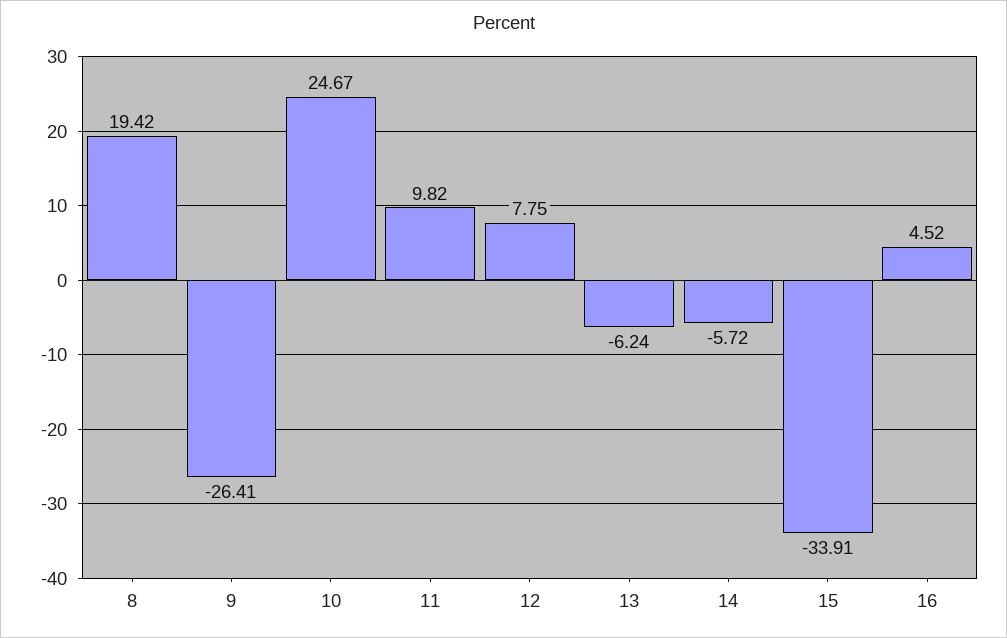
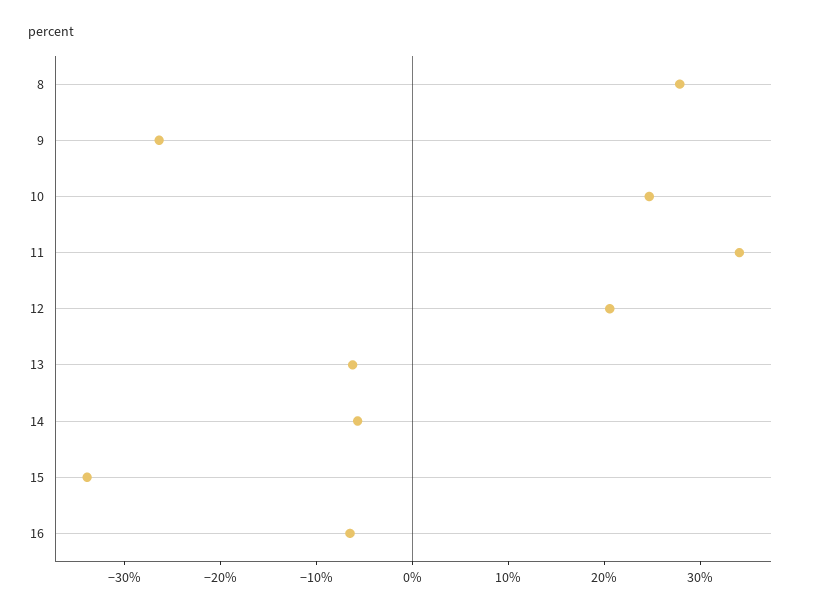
8: 19.42 -> 28
11: 9.82 -> 34
12: 7.75 -> 20
16: 4.52 -> -6

